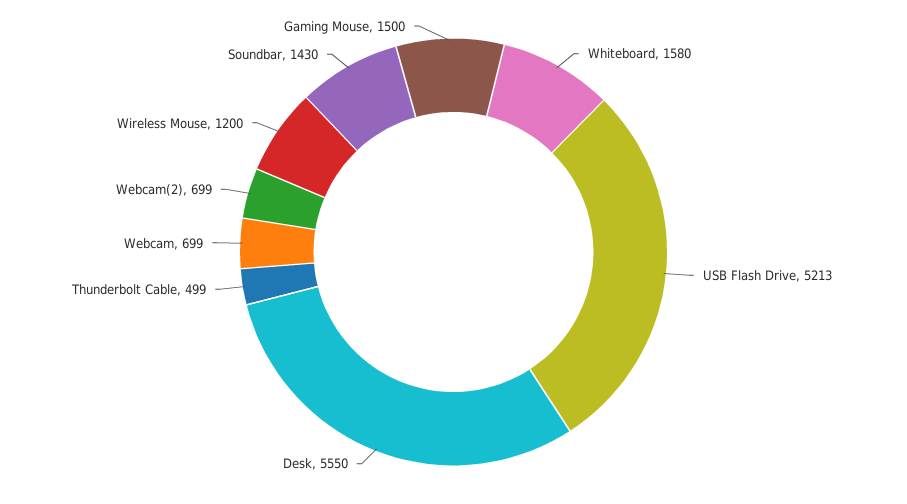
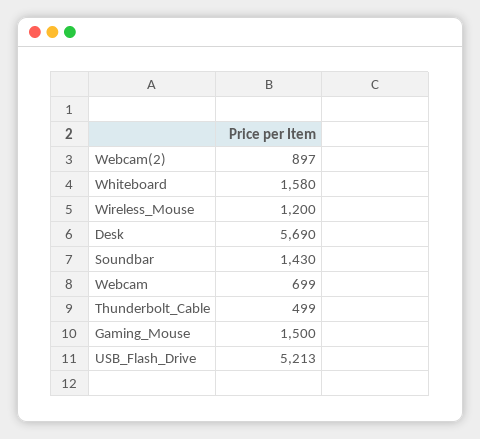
Desk: 5550 -> 5690
Webcam(2): 699 -> 897

